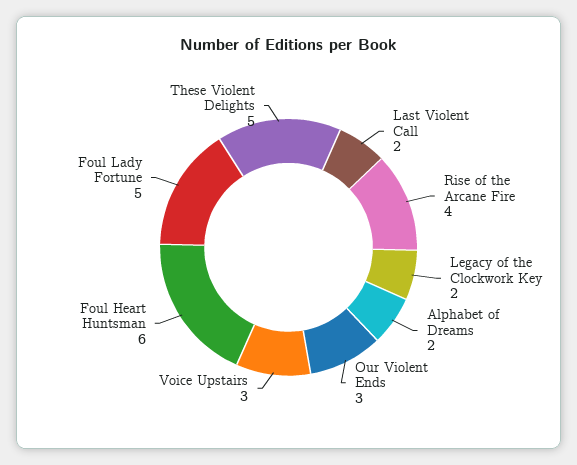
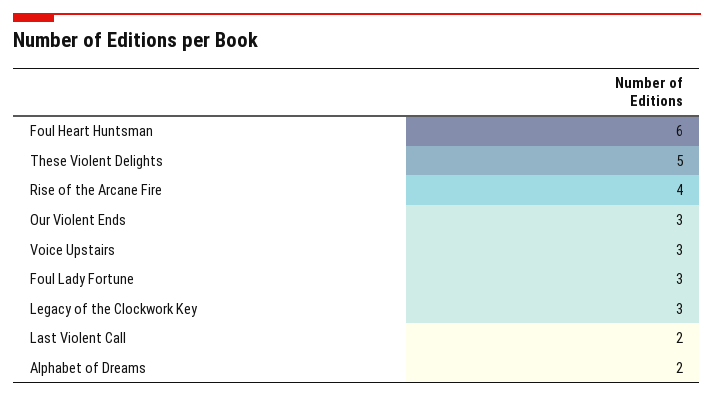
Legacy of the Clockwork Key: 2 -> 3
Foul Lady Fortune: 5 -> 3

